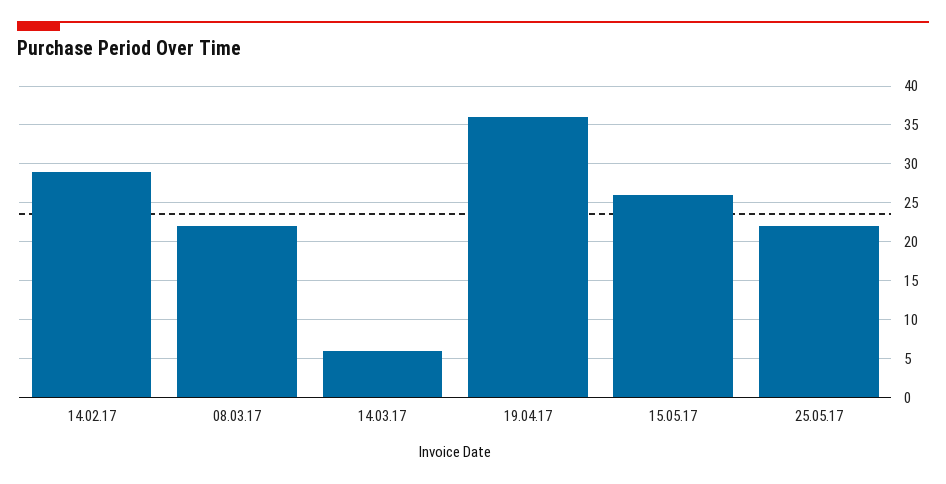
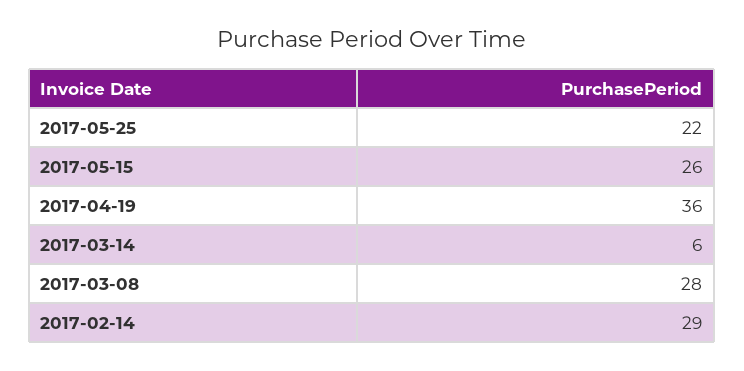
08.03.17: 22 -> 28

